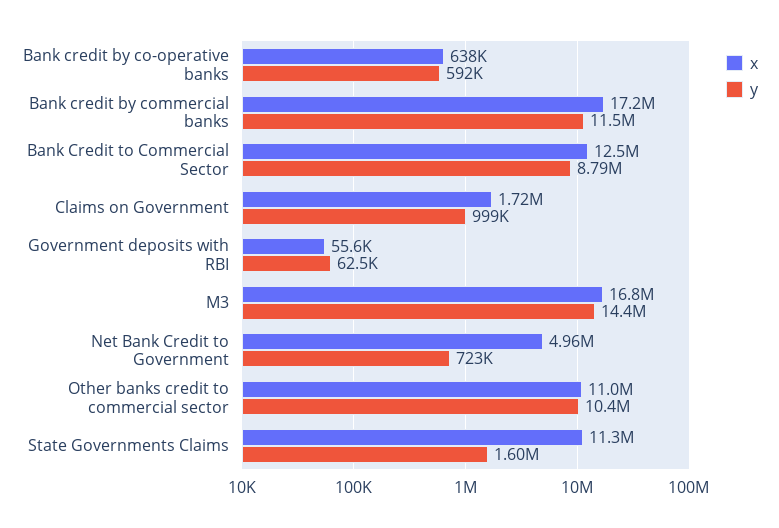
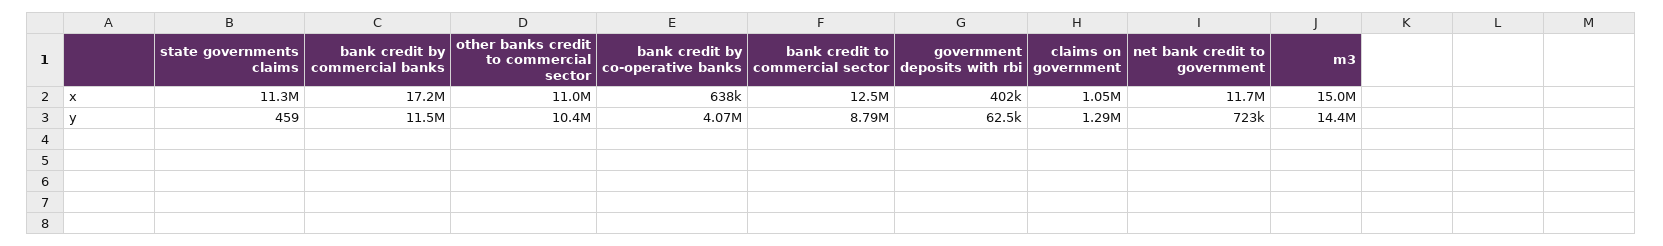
y, Bank credit by co-operative banks: 592000 -> 4070000
x, Claims on Government: 1720000 -> 1050000
y, Claims on Government: 999000 -> 1290000
x, Government deposits with RBI: 55600 -> 402000
x, M3: 16800000 -> 15000000
x, Net Bank Credit to Government: 4960000 -> 11700000
y, State Governments Claims: 1600000 -> 459

